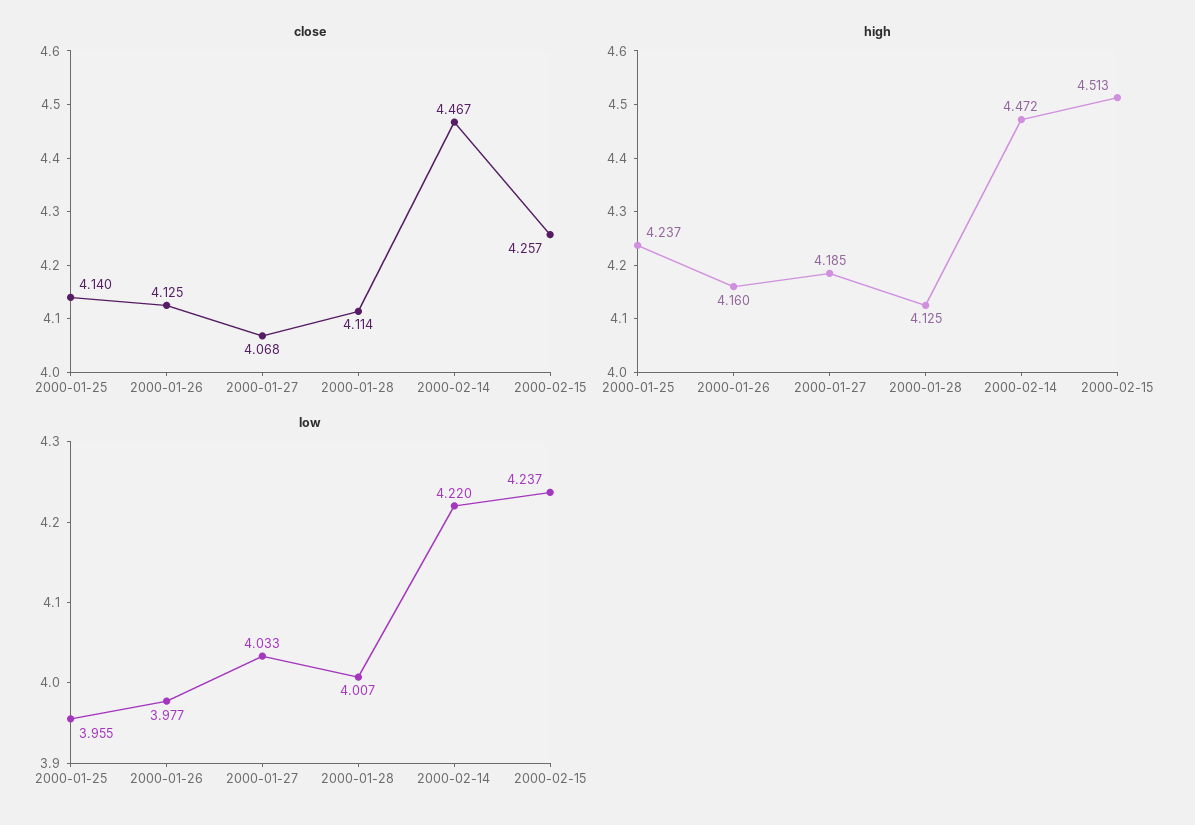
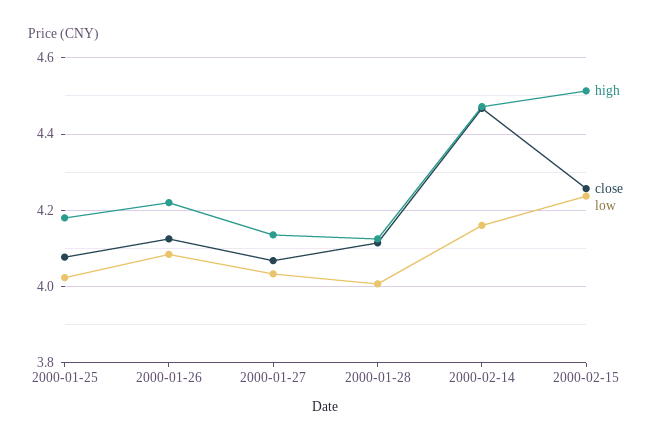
close, 2000-01-25: 4.14 -> 4.08
high, 2000-01-25: 4.237 -> 4.18
high, 2000-01-26: 4.16 -> 4.22
high, 2000-01-27: 4.185 -> 4.14
low, 2000-01-25: 3.955 -> 4.02
low, 2000-01-26: 3.977 -> 4.08
low, 2000-02-14: 4.22 -> 4.16

